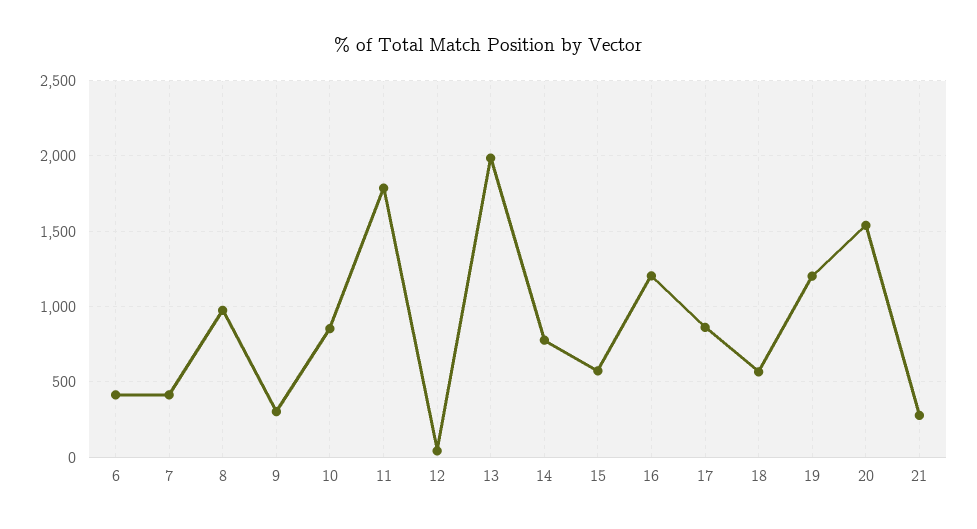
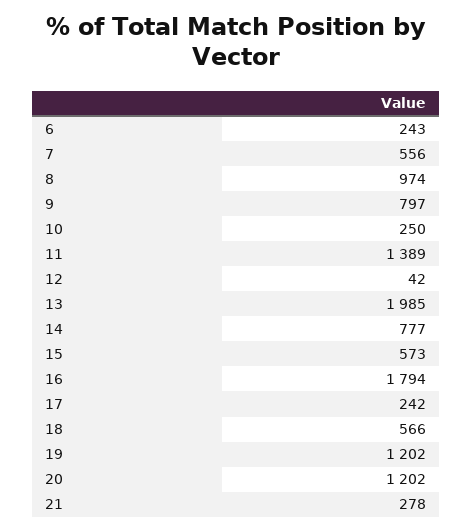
6: 400 -> 243
7: 400 -> 556
9: 300 -> 797
10: 850 -> 250
11: 1800 -> 1389
16: 1200 -> 1794
17: 850 -> 242
20: 1550 -> 1202

